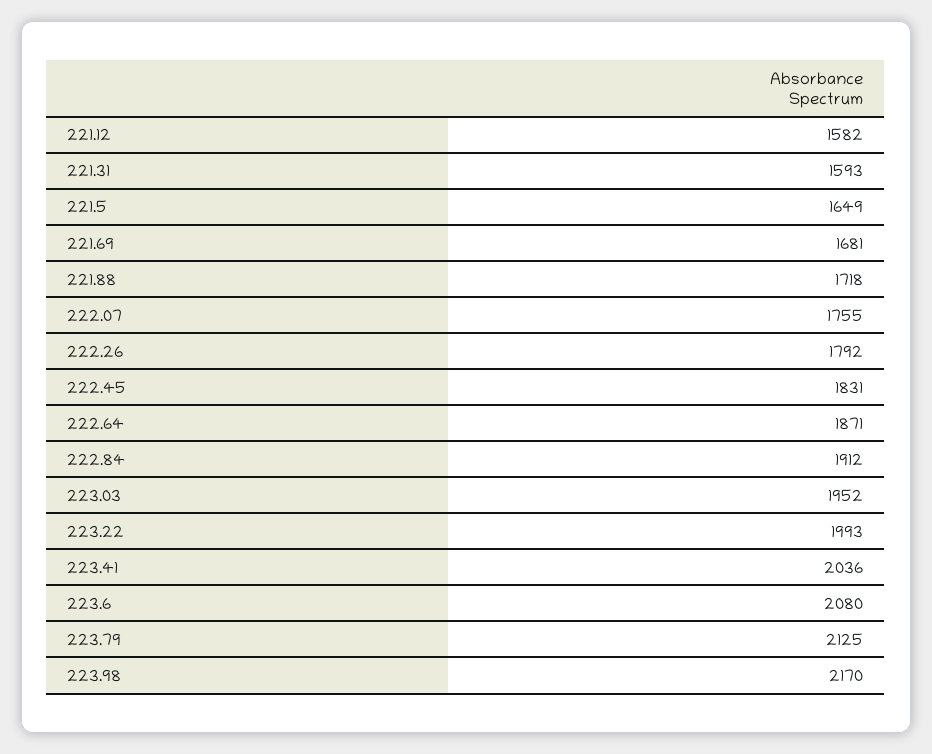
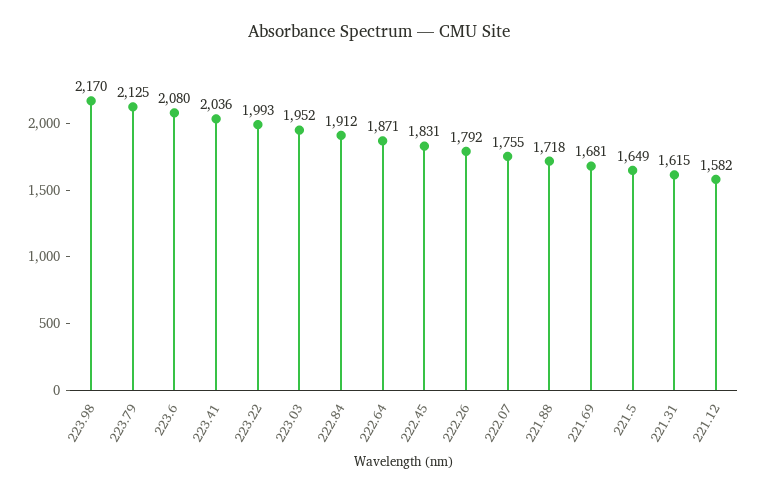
221.31: 1593 -> 1615

